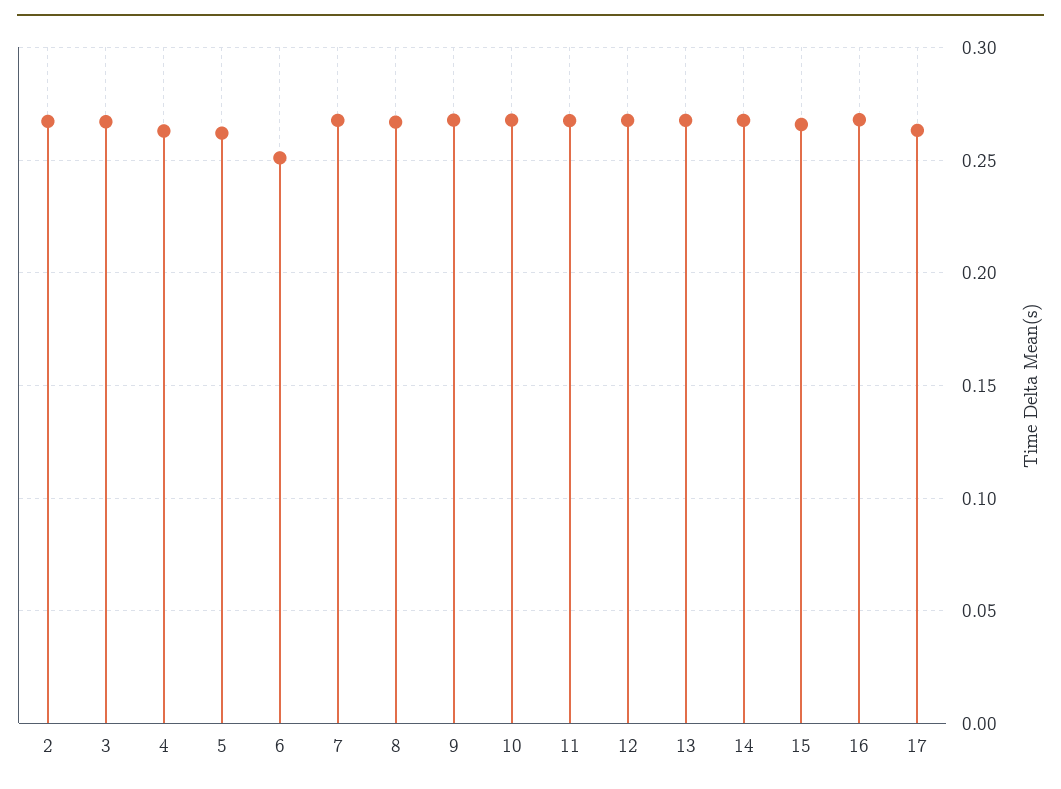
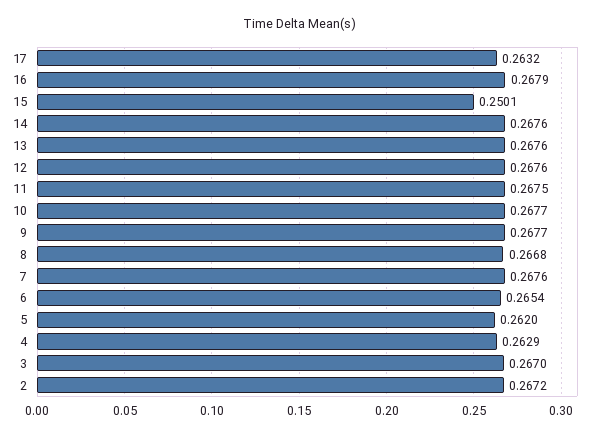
6: 0.25 -> 0.2654
15: 0.265 -> 0.2501

